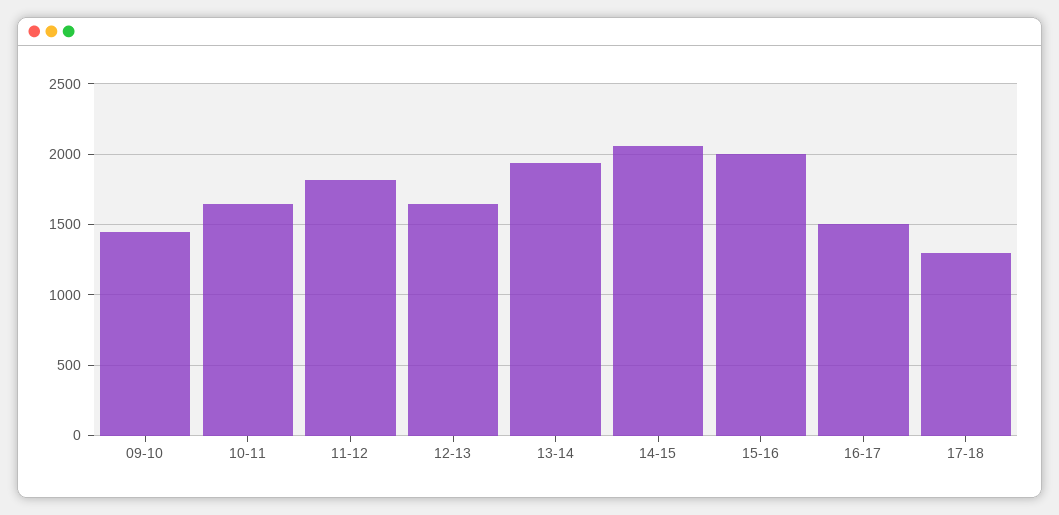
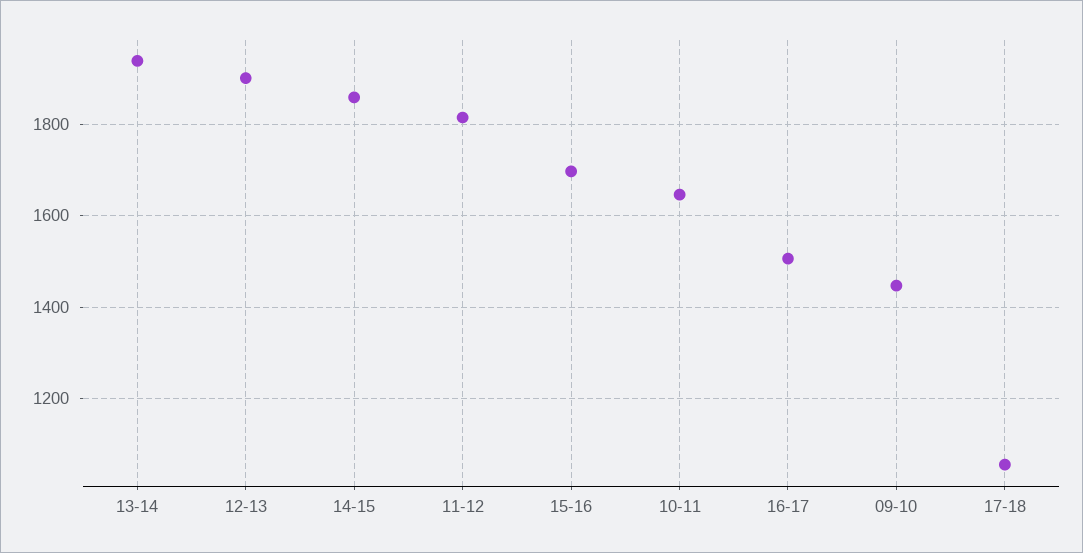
12-13: 1650 -> 1900
14-15: 2050 -> 1860
15-16: 2000 -> 1700
17-18: 1300 -> 1060

